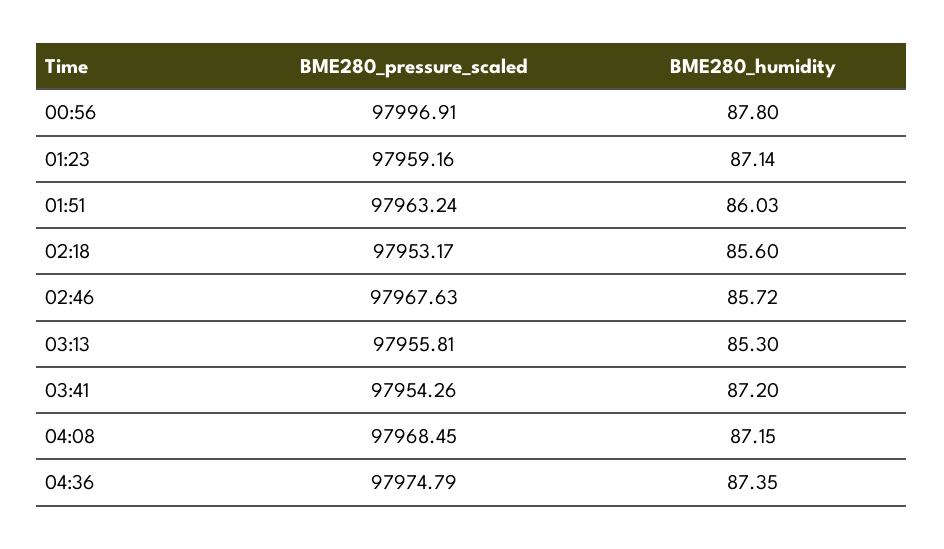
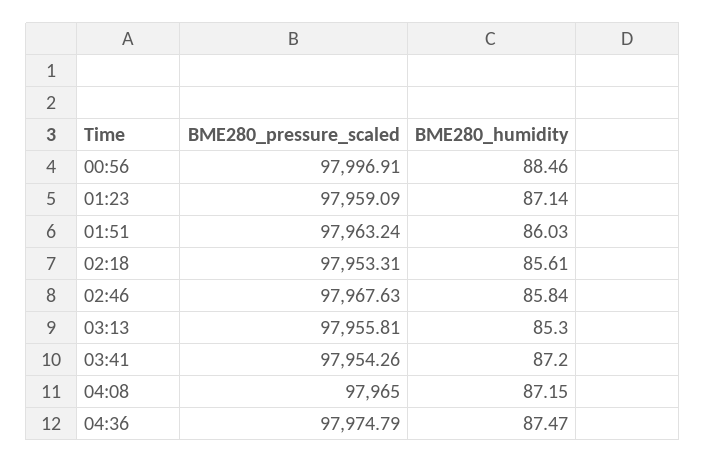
BME280_humidity, 00:56: 87.8 -> 88.46
BME280_pressure_scaled, 01:23: 97959.16 -> 97959.09
BME280_pressure_scaled, 02:18: 97953.17 -> 97953.31
BME280_humidity, 02:18: 85.6 -> 85.61
BME280_humidity, 02:46: 85.72 -> 85.84
BME280_pressure_scaled, 04:08: 97968.45 -> 97965
BME280_humidity, 04:36: 87.35 -> 87.47

